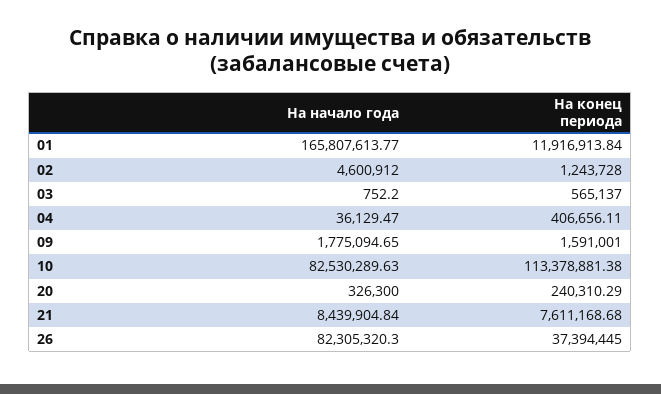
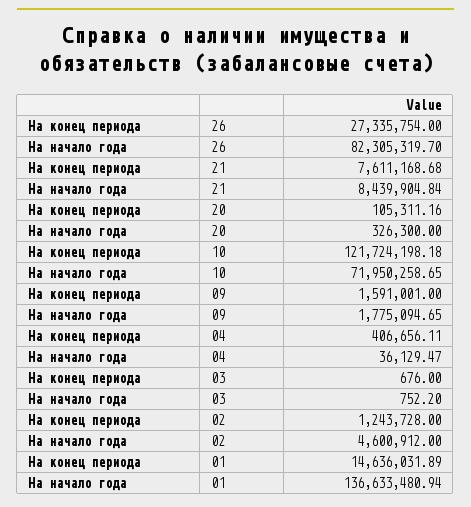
На начало года, 01: 165807613.77 -> 136633480.94
На конец периода, 01: 11916913.84 -> 14636031.89
На конец периода, 03: 565137 -> 676
На начало года, 10: 82530289.63 -> 71950258.65
На конец периода, 10: 113378881.38 -> 121724198.18
На конец периода, 20: 240310.29 -> 105311.16
На начало года, 26: 82305320.3 -> 82305319.7
На конец периода, 26: 37394445 -> 27335754

